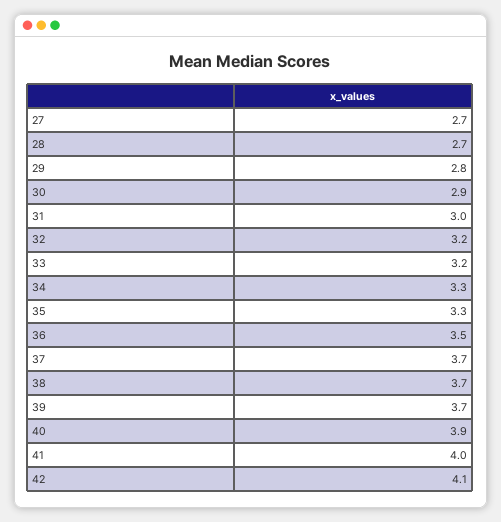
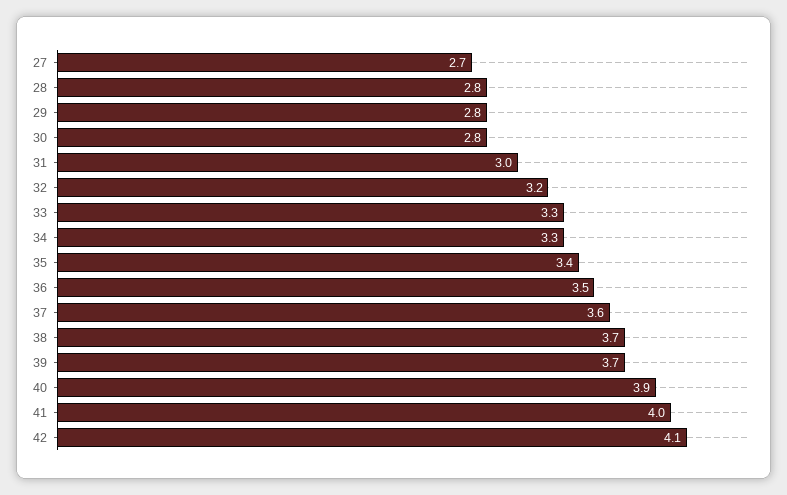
28: 2.7 -> 2.8
30: 2.9 -> 2.8
33: 3.2 -> 3.3
35: 3.3 -> 3.4
37: 3.7 -> 3.6

